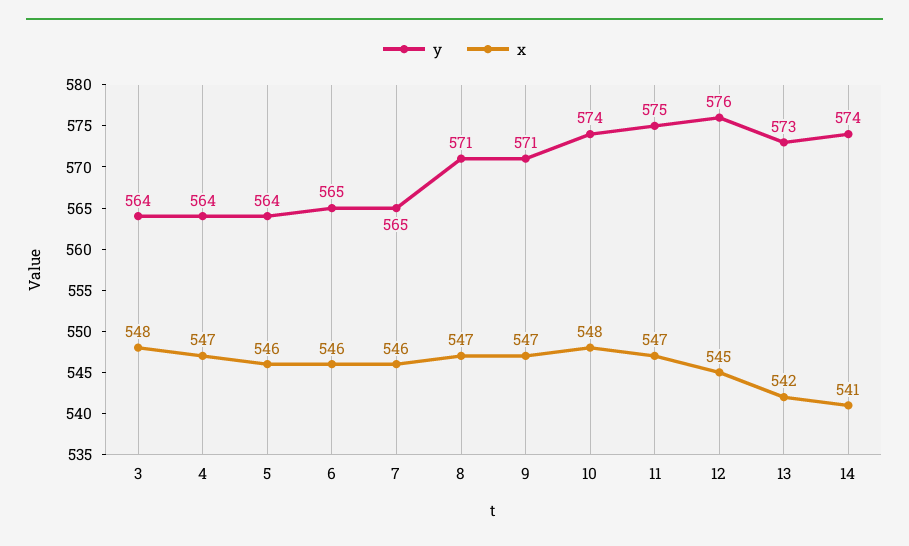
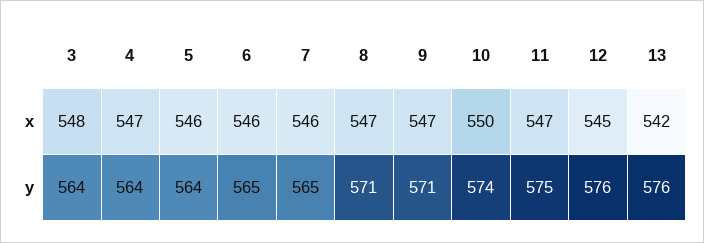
x, 10: 548 -> 550
y, 13: 573 -> 576
y, 14: 574 -> none
x, 14: 541 -> none

